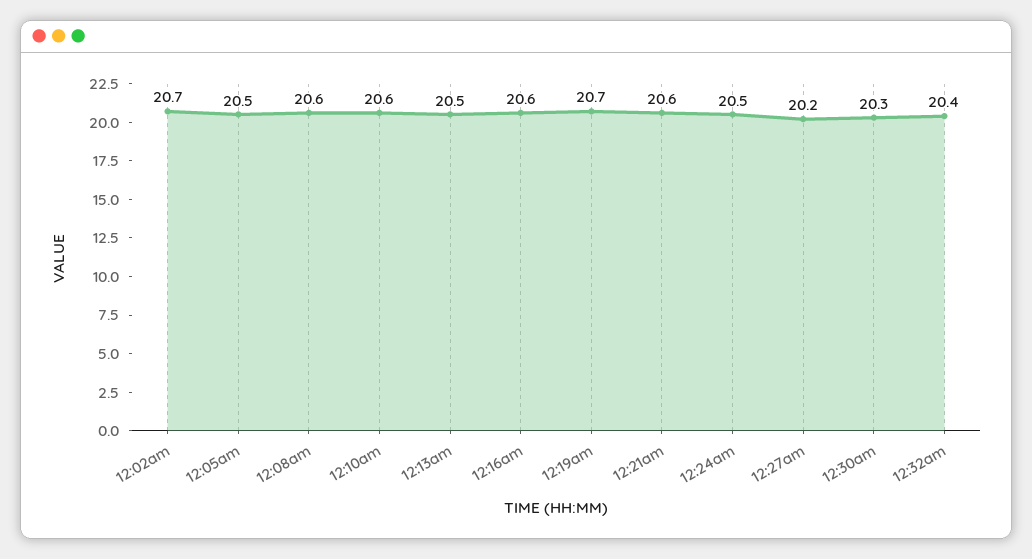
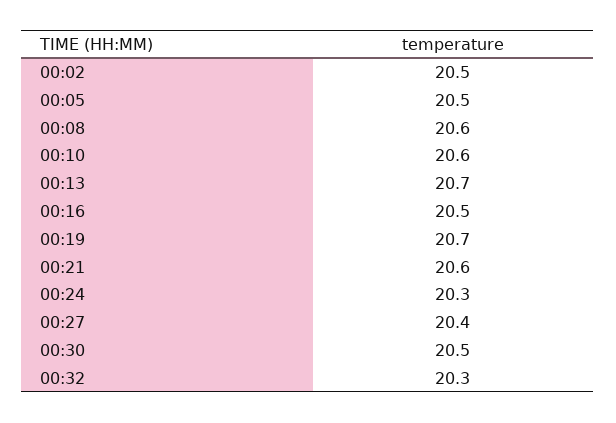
12:02am: 20.7 -> 20.5
12:13am: 20.5 -> 20.7
12:16am: 20.6 -> 20.5
12:24am: 20.5 -> 20.3
12:27am: 20.2 -> 20.4
12:30am: 20.3 -> 20.5
12:32am: 20.4 -> 20.3

